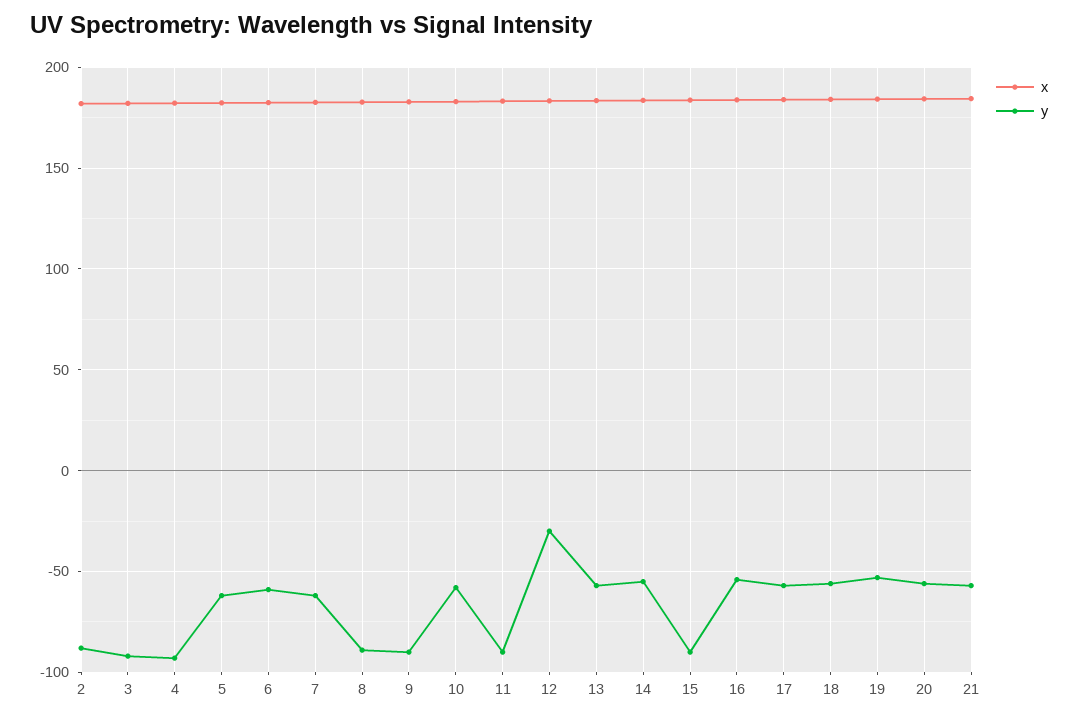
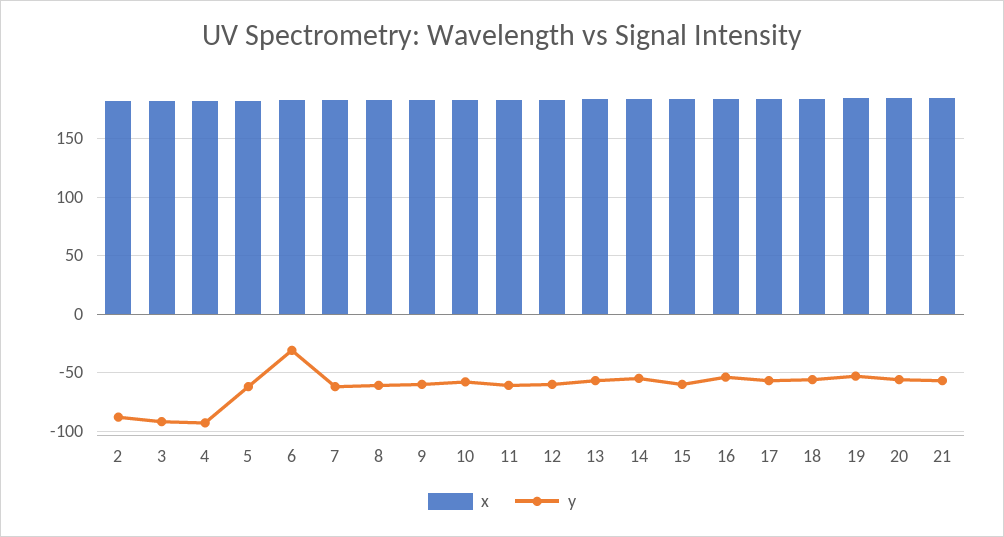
y, 6: -60 -> -30
y, 8: -90 -> -60
y, 9: -90 -> -60
y, 11: -90 -> -60
y, 12: -30 -> -60
y, 15: -90 -> -60

